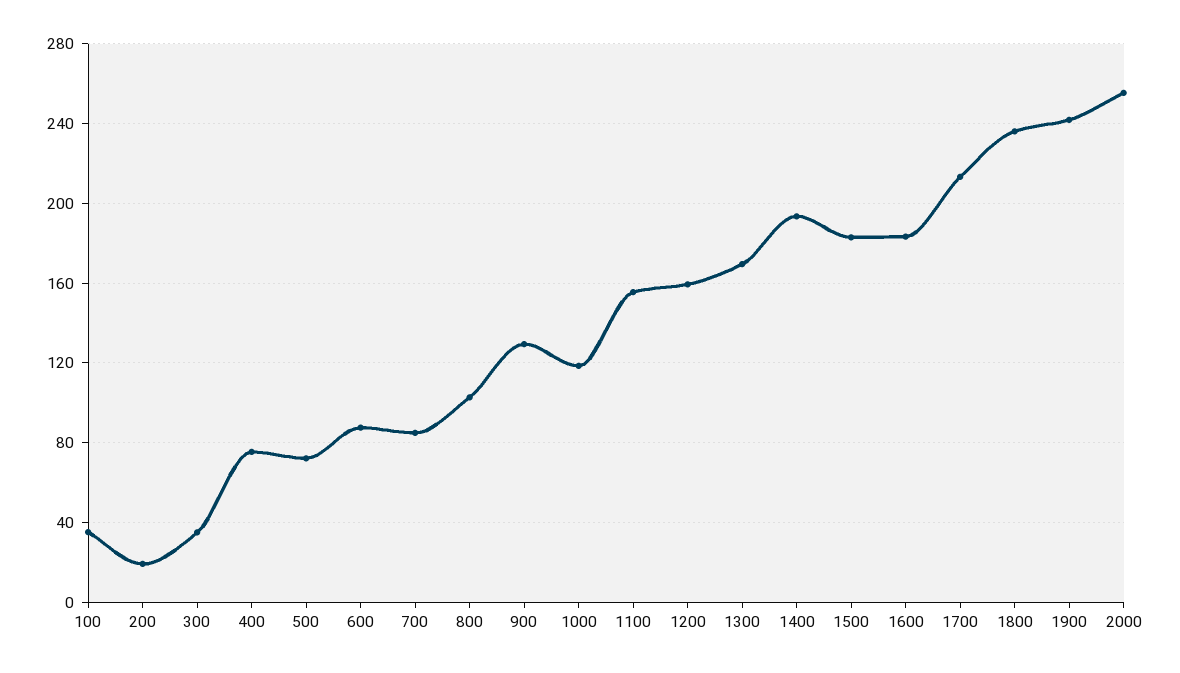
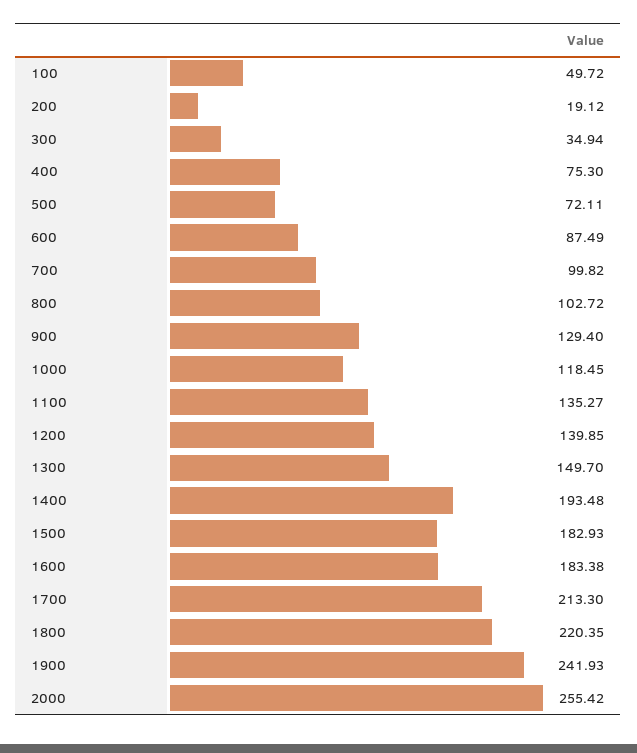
100: 35 -> 49.72
700: 85 -> 99.82
1100: 155 -> 135.27
1200: 160 -> 139.85
1300: 170 -> 149.7
1800: 235 -> 220.35

